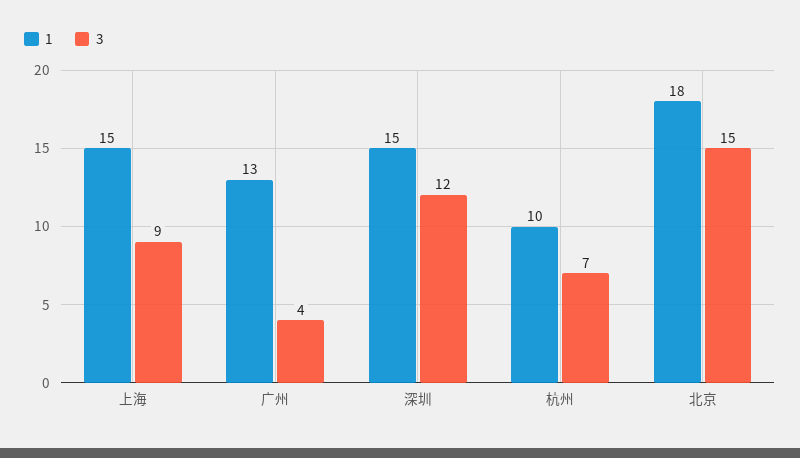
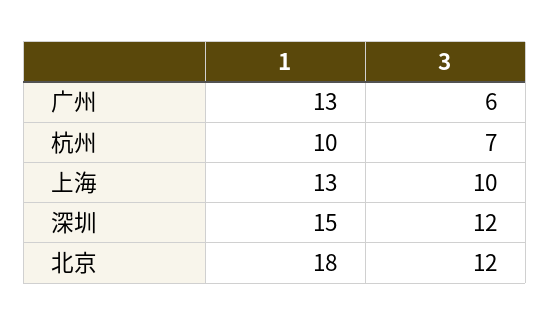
1, 上海: 15 -> 13
3, 上海: 9 -> 10
3, 广州: 4 -> 6
3, 北京: 15 -> 12

